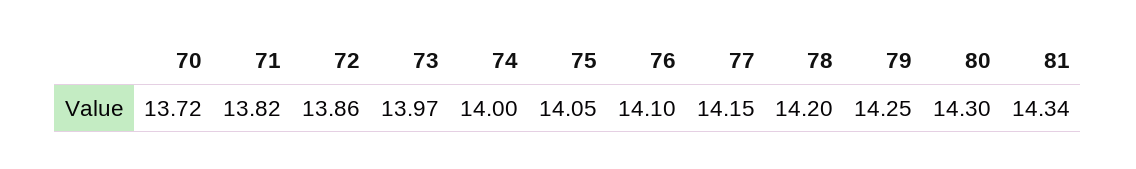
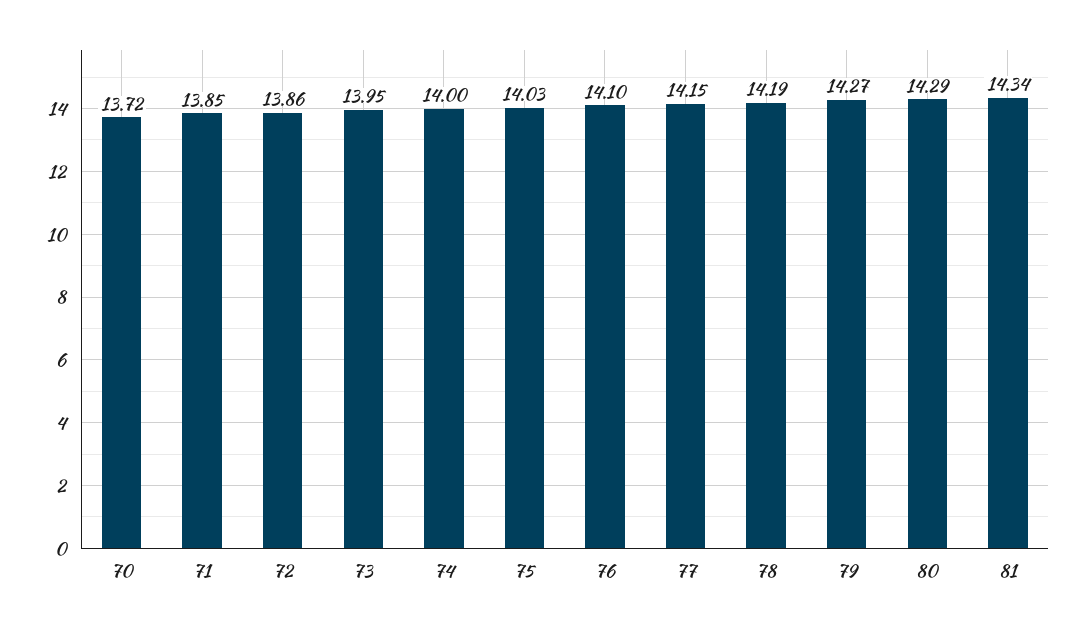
71: 13.82 -> 13.85
73: 13.97 -> 13.95
75: 14.05 -> 14.03
78: 14.2 -> 14.19
79: 14.25 -> 14.27
80: 14.3 -> 14.29

